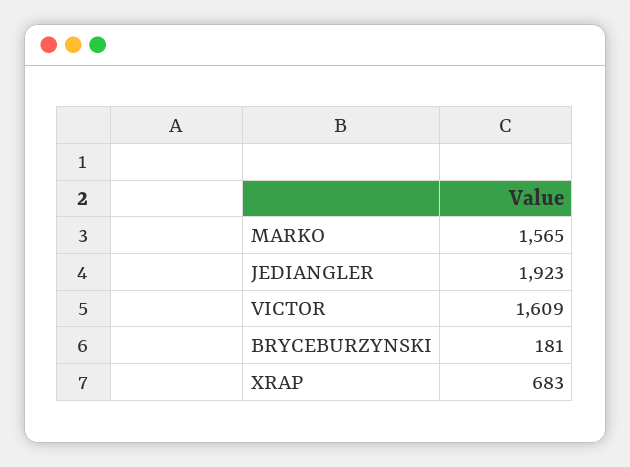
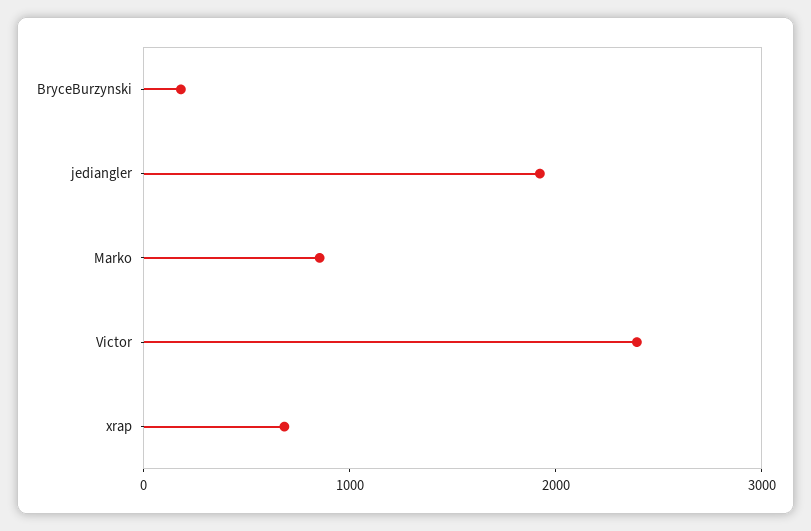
MARKO: 1565 -> 800
VICTOR: 1609 -> 2400

